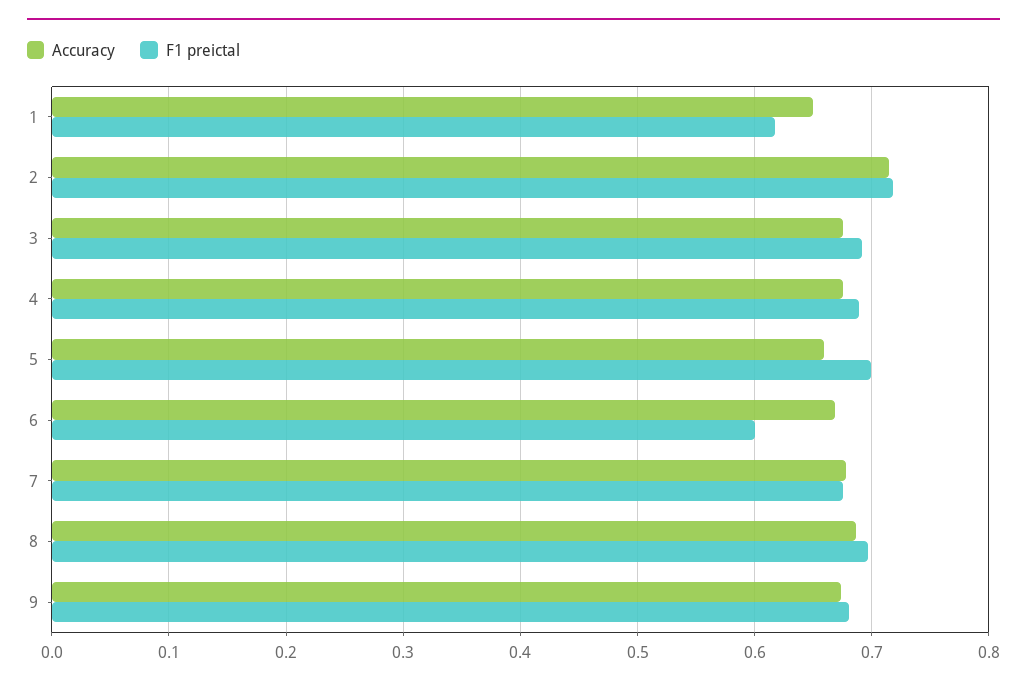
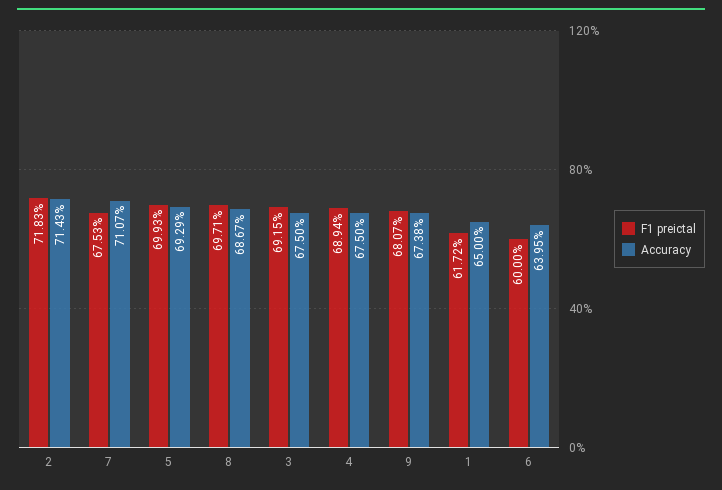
Accuracy, 5: 0.66 -> 0.6929
Accuracy, 6: 0.67 -> 0.6395
Accuracy, 7: 0.68 -> 0.7107

